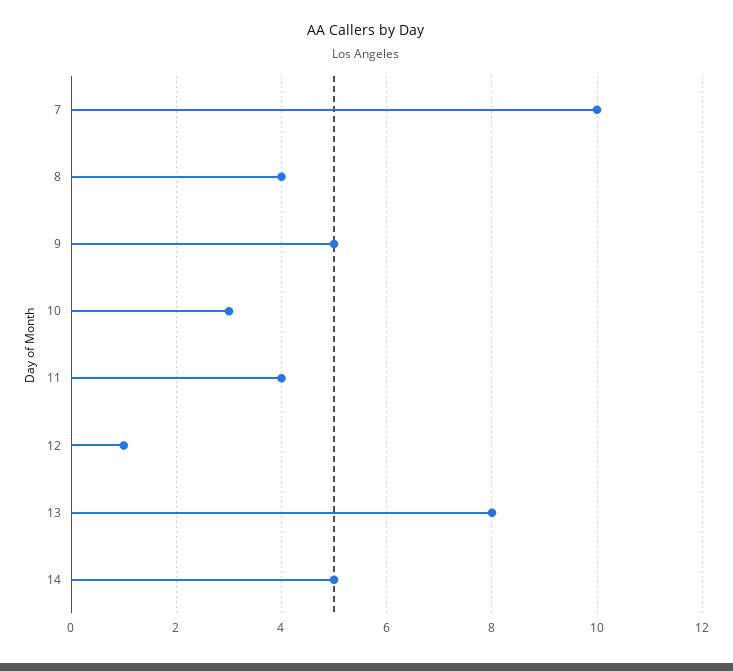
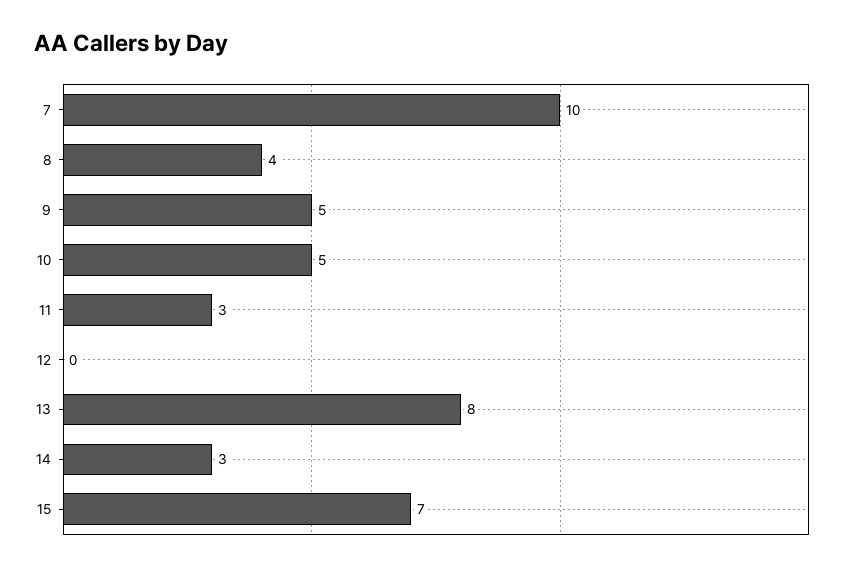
10: 3 -> 5
11: 4 -> 3
12: 1 -> 0
14: 5 -> 3
15: none -> 7

